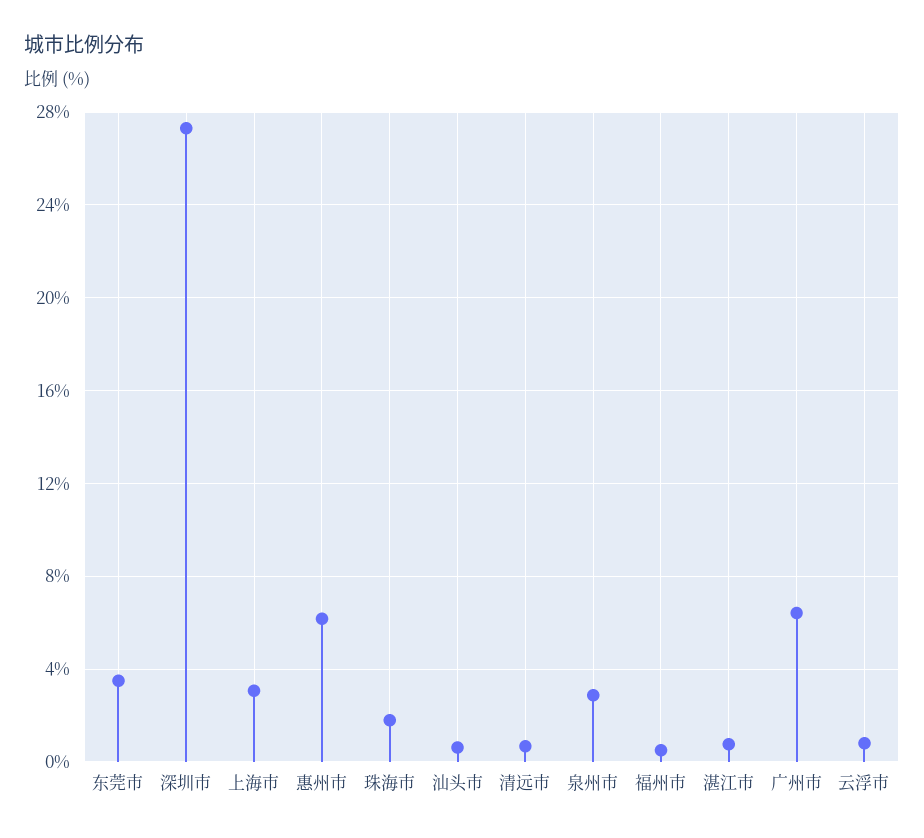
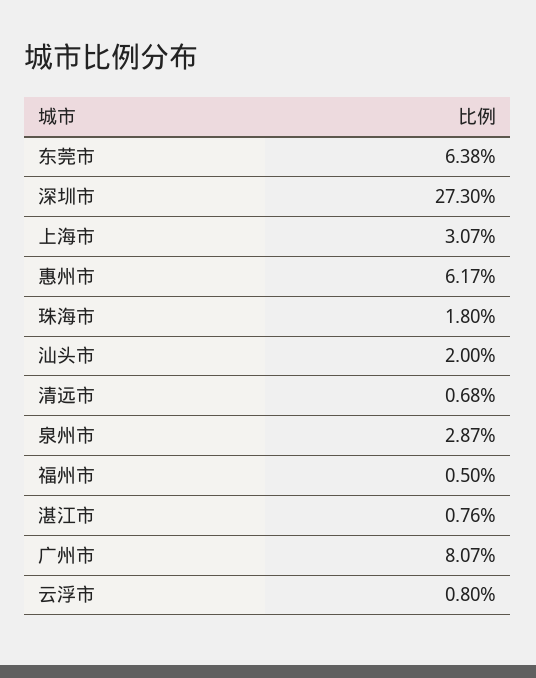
东莞市: 3.5 -> 6.38
汕头市: 0.5 -> 2
广州市: 6.5 -> 8.07

